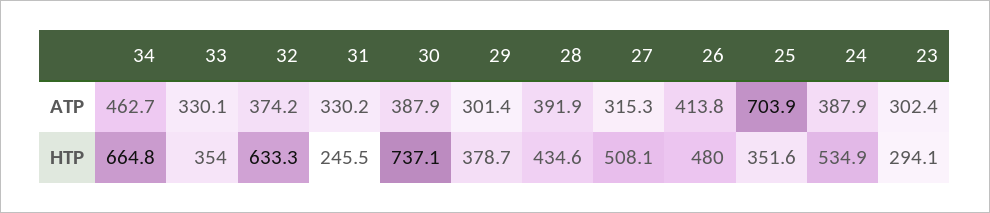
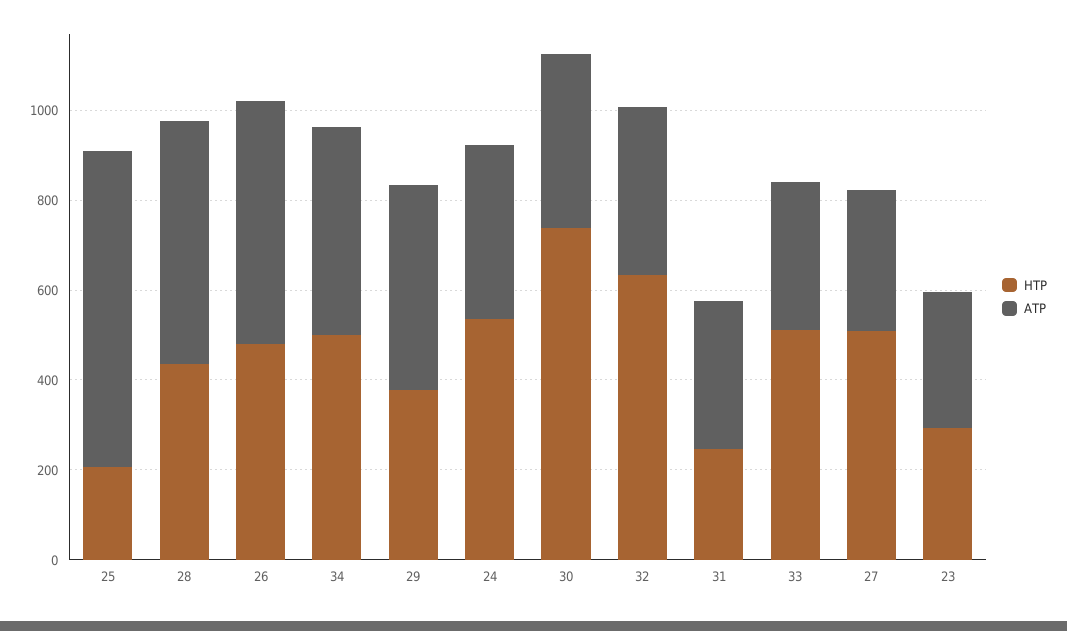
ATP, 29: 301.4 -> 450
ATP, 28: 391.9 -> 550
ATP, 26: 413.8 -> 550
HTP, 34: 664.8 -> 500
HTP, 33: 354 -> 500
HTP, 25: 351.6 -> 200

